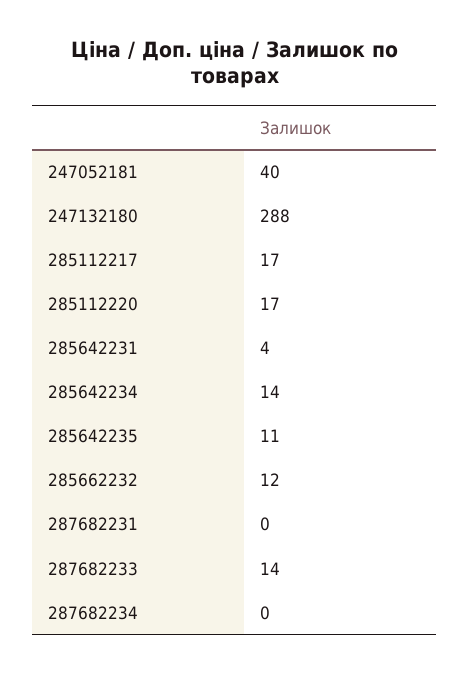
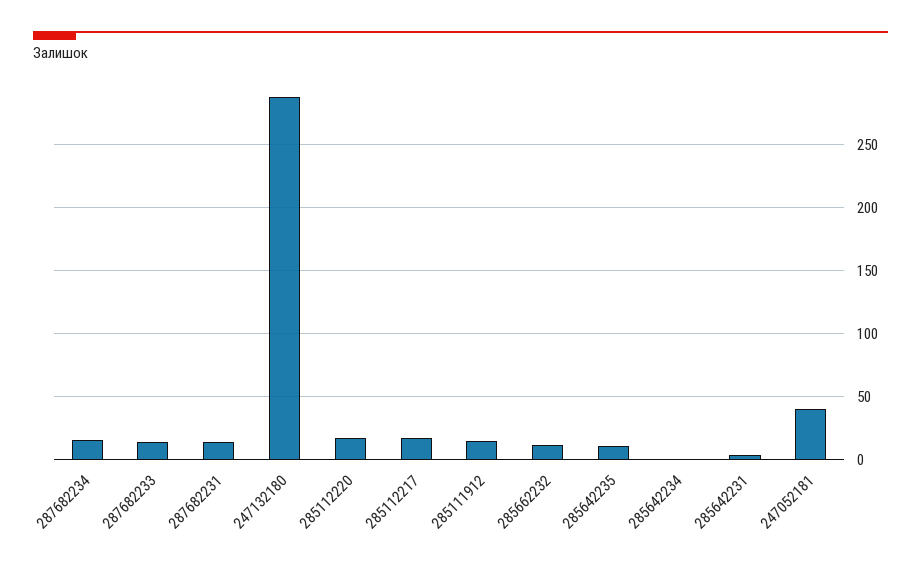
285642234: 14 -> 0
287682231: 0 -> 15
287682234: 0 -> 15
285111912: none -> 15

